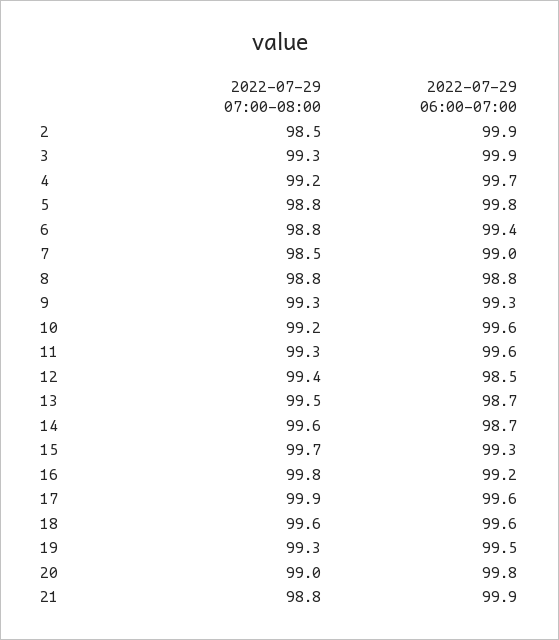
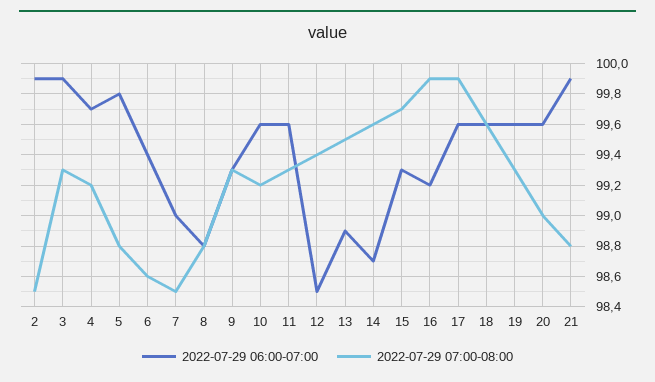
2022-07-29 07:00-08:00, 6: 98.8 -> 98.6
2022-07-29 06:00-07:00, 13: 98.7 -> 98.9
2022-07-29 07:00-08:00, 16: 99.8 -> 99.9
2022-07-29 06:00-07:00, 19: 99.5 -> 99.6
2022-07-29 06:00-07:00, 20: 99.8 -> 99.6

